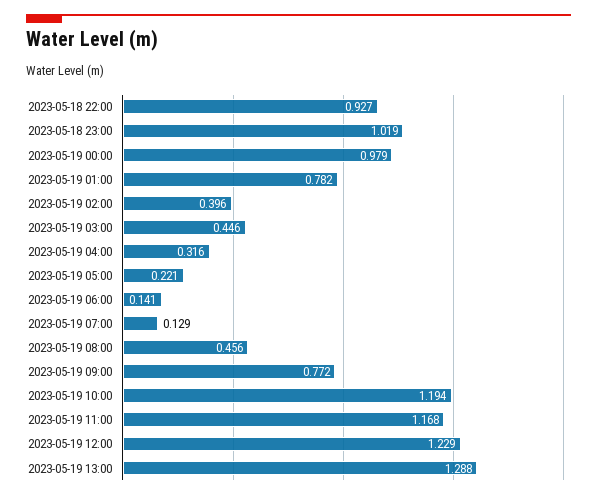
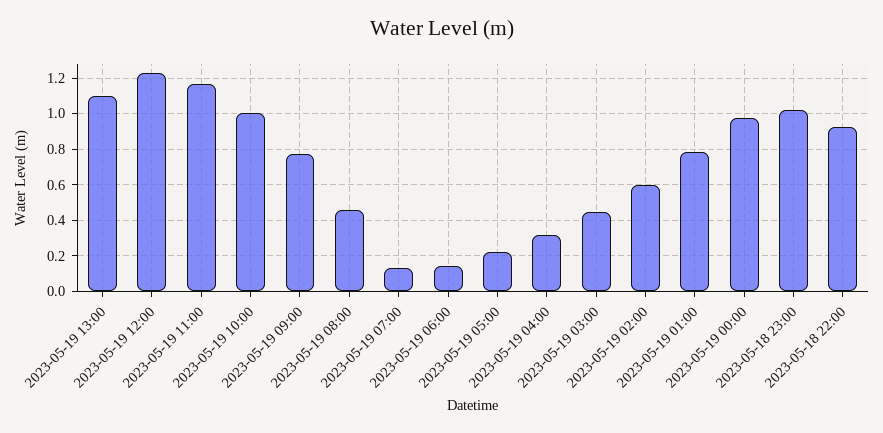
2023-05-19 02:00: 0.396 -> 0.6
2023-05-19 10:00: 1.194 -> 1
2023-05-19 13:00: 1.288 -> 1.1

